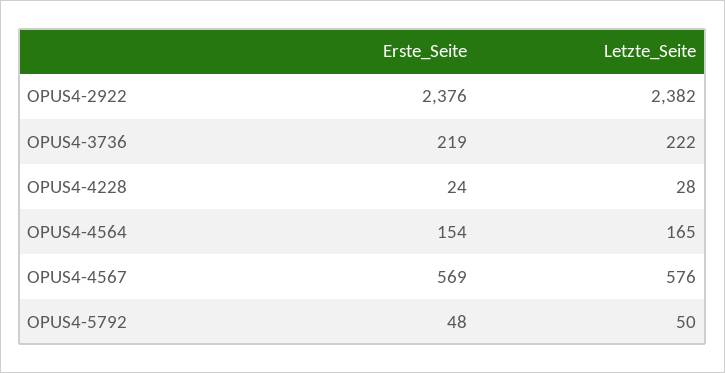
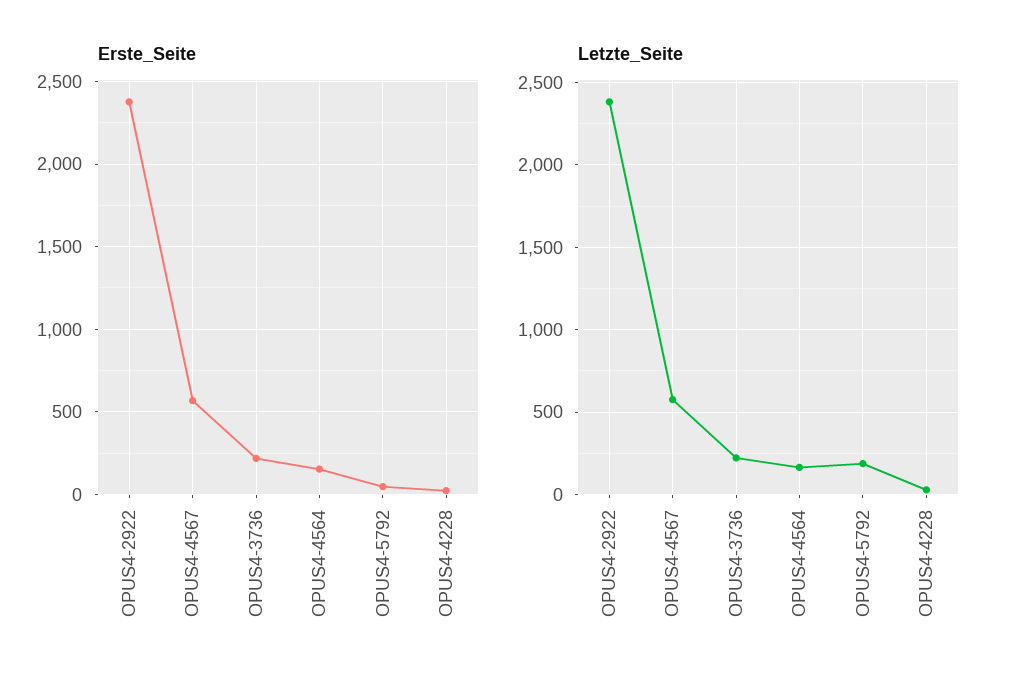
Letzte_Seite, OPUS4-5792: 50 -> 200

